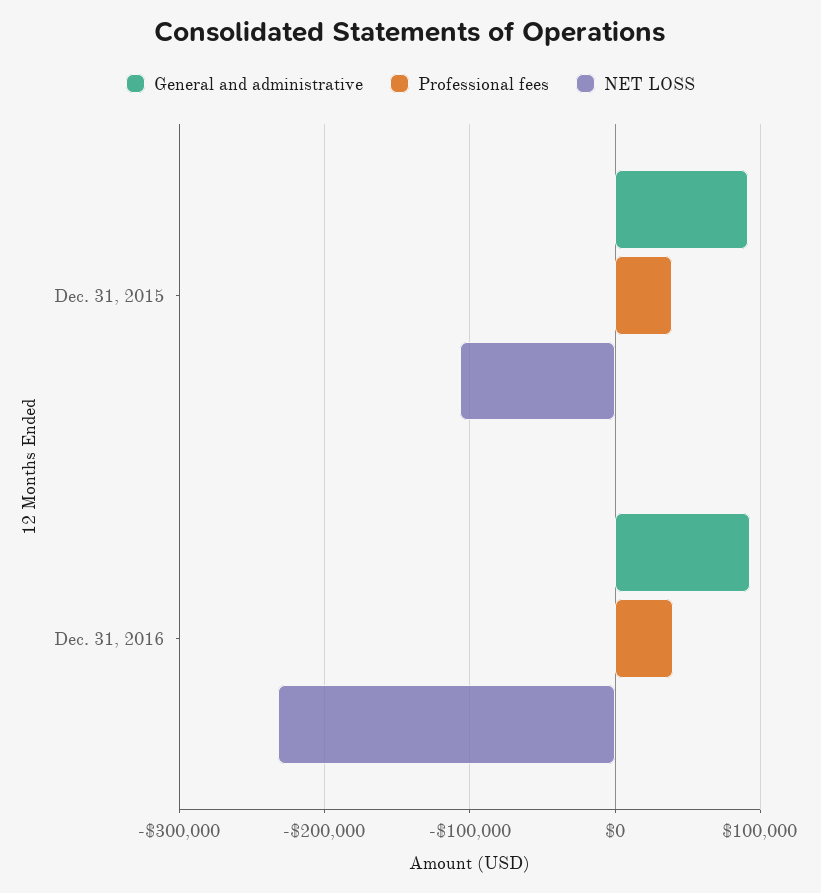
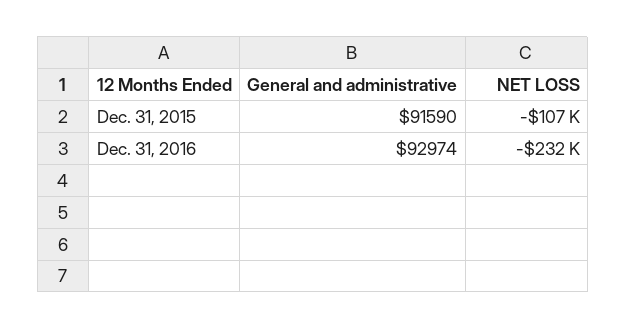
Professional fees, Dec. 31, 2015: 40000 -> none
Professional fees, Dec. 31, 2016: 40000 -> none

